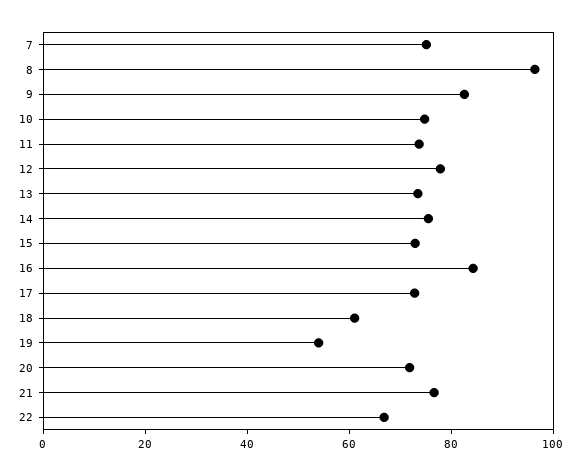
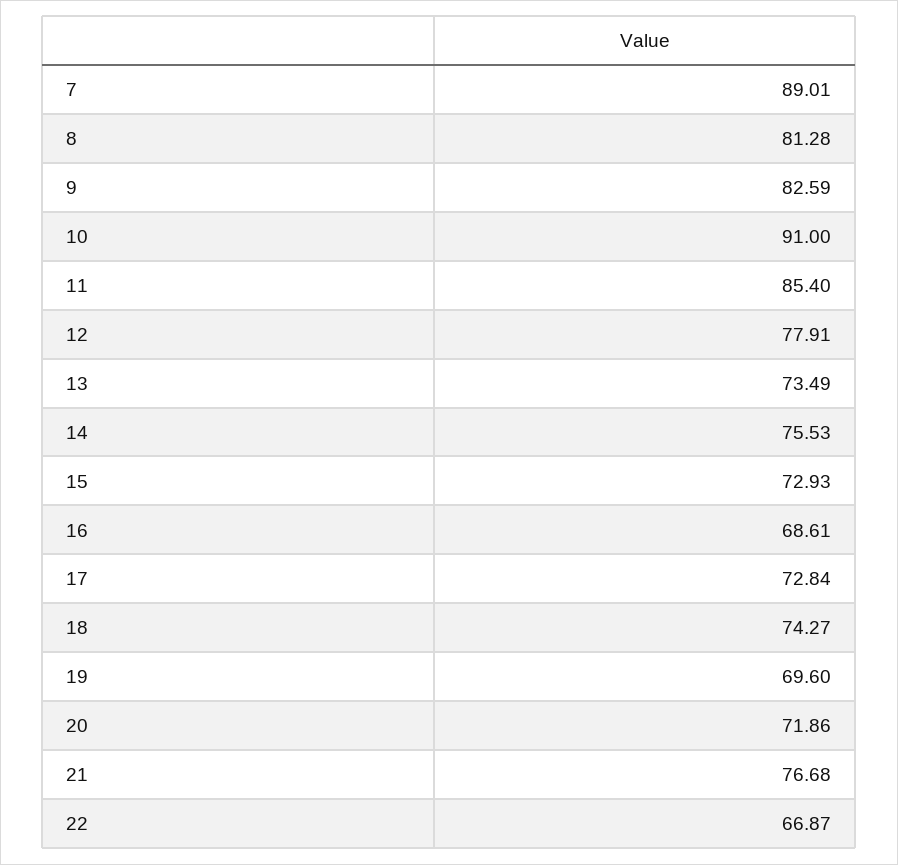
7: 75 -> 89.01
8: 95 -> 81.28
10: 75 -> 91
11: 75 -> 85.4
16: 85 -> 68.61
18: 60 -> 74.27
19: 55 -> 69.6

